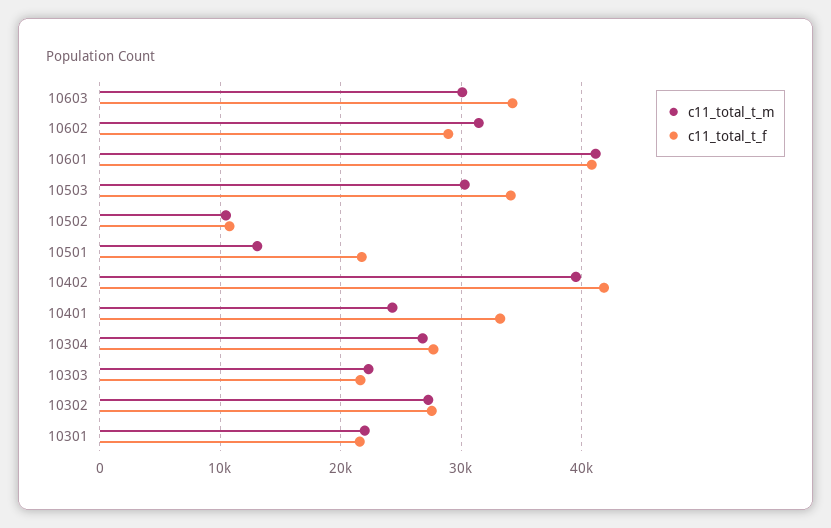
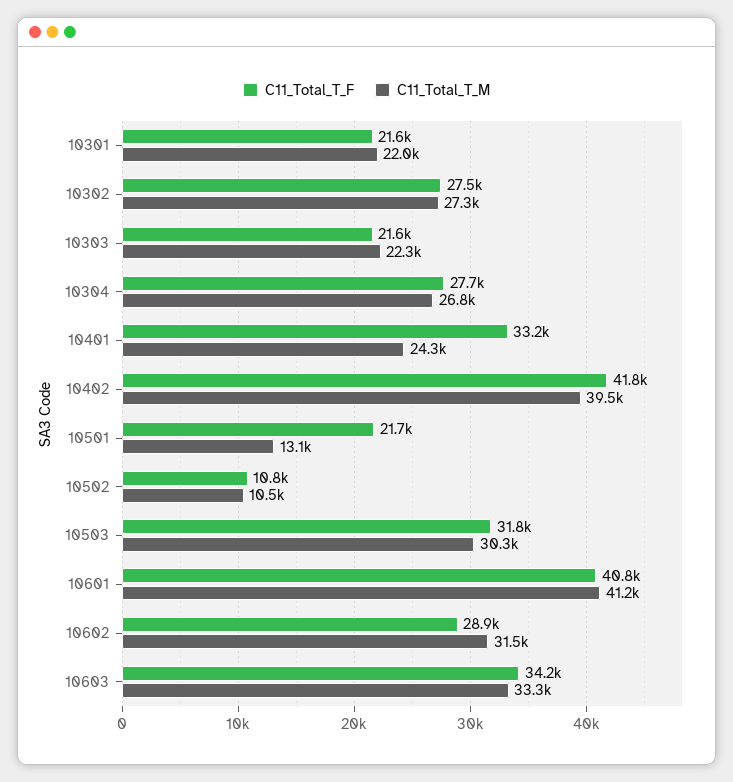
c11_total_t_m, 10603: 30000 -> 33300
c11_total_t_f, 10503: 34000 -> 31800

